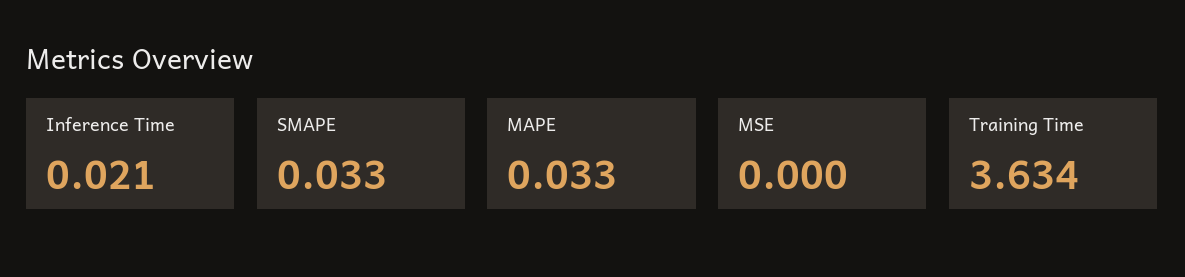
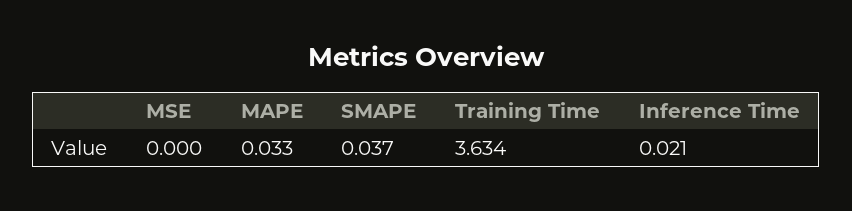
SMAPE: 0.033 -> 0.037

